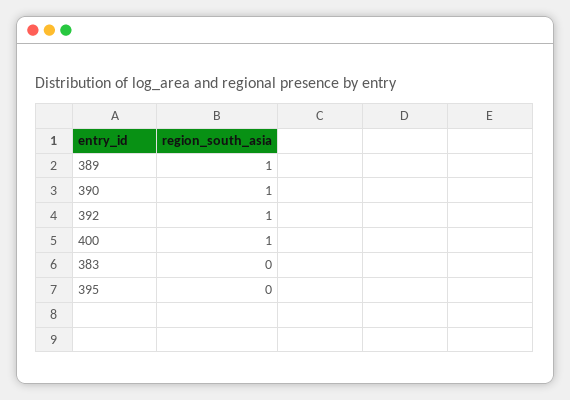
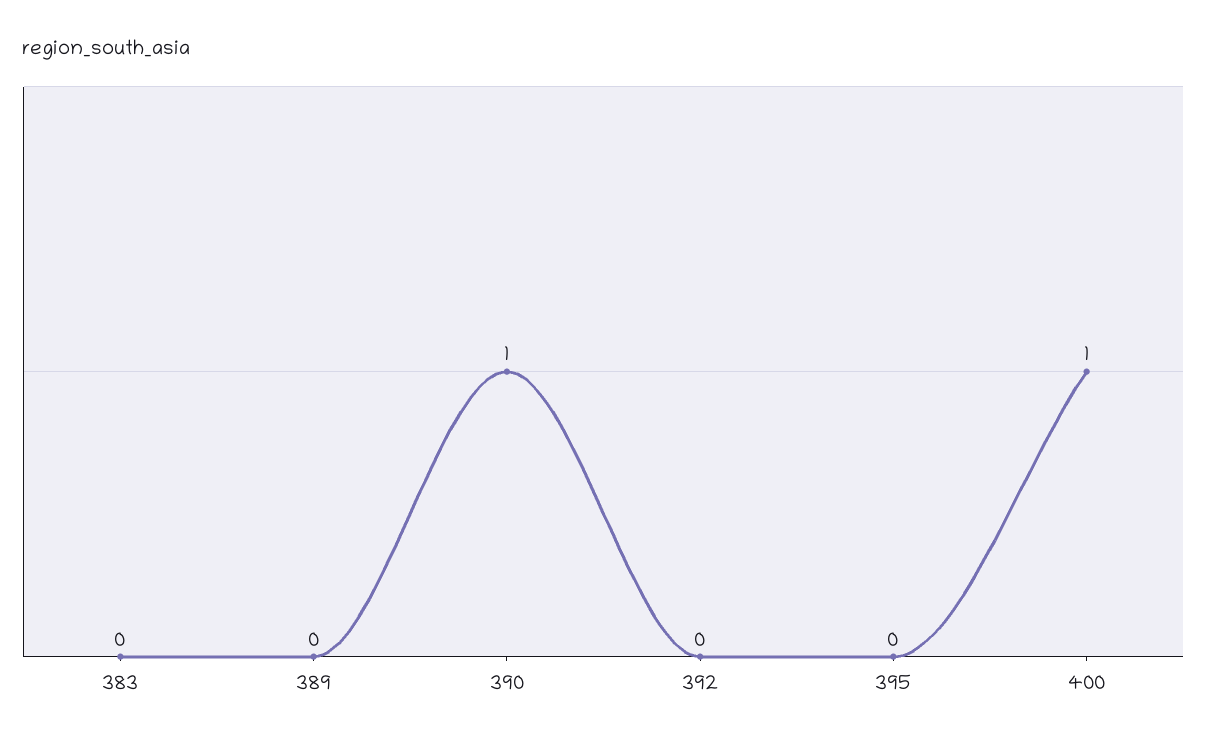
389: 1 -> 0
392: 1 -> 0

